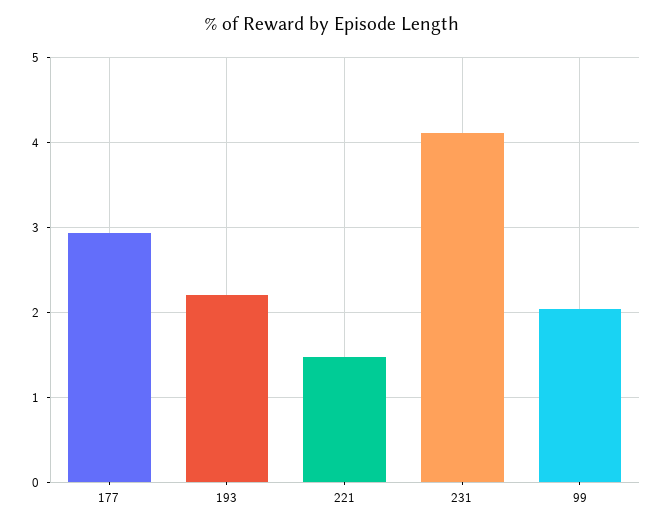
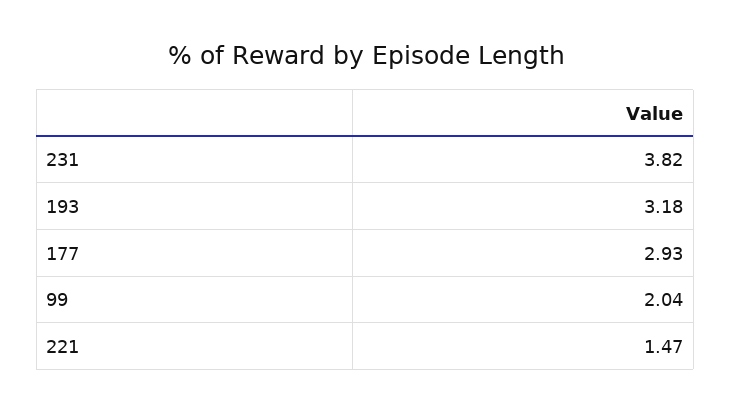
193: 2.2 -> 3.18
231: 4.1 -> 3.82

